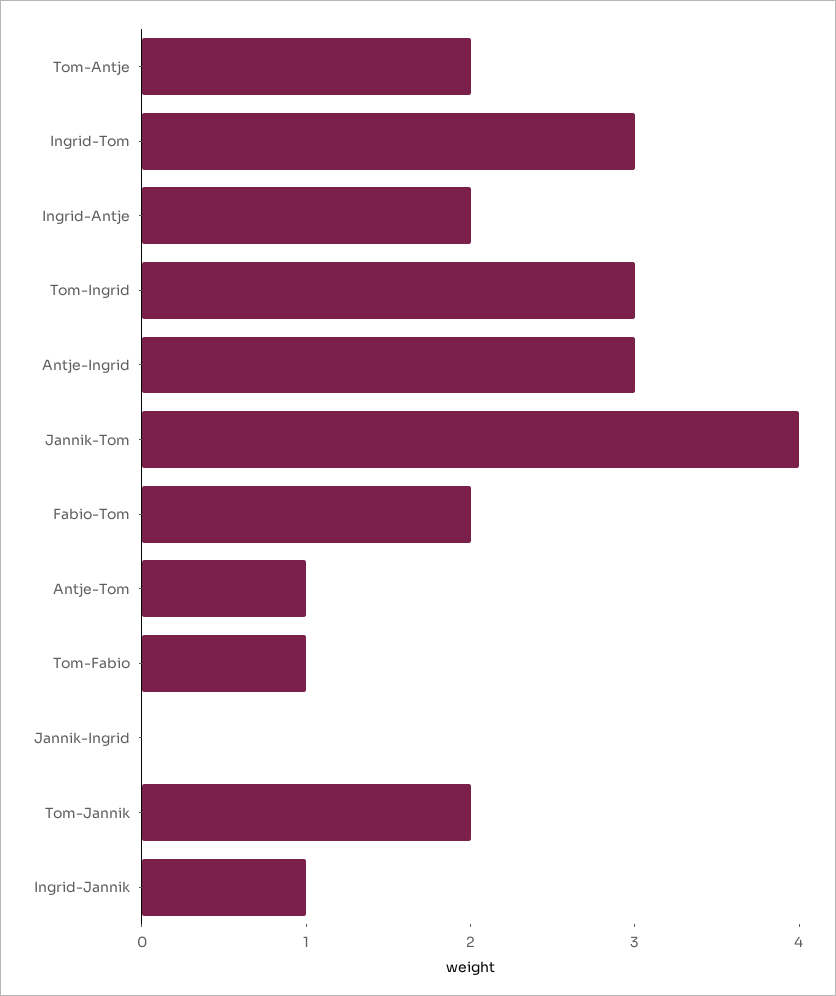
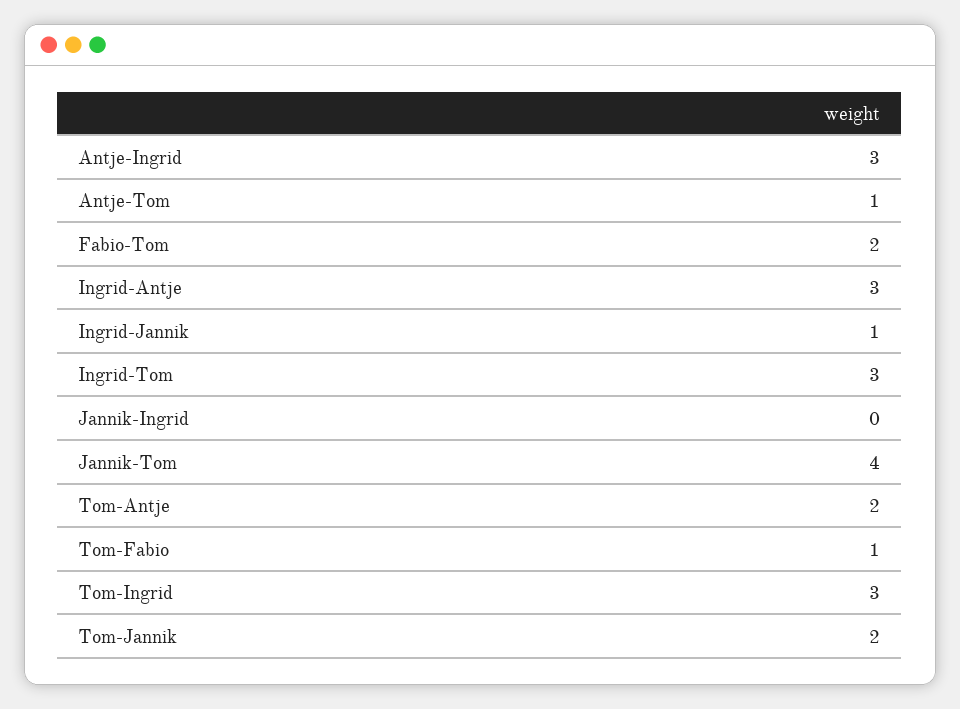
Ingrid-Antje: 2 -> 3

